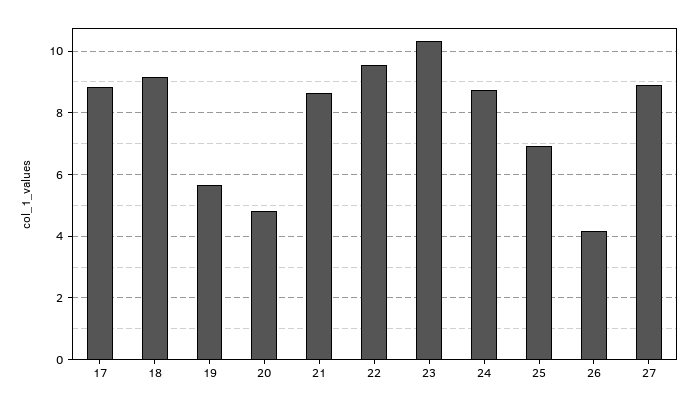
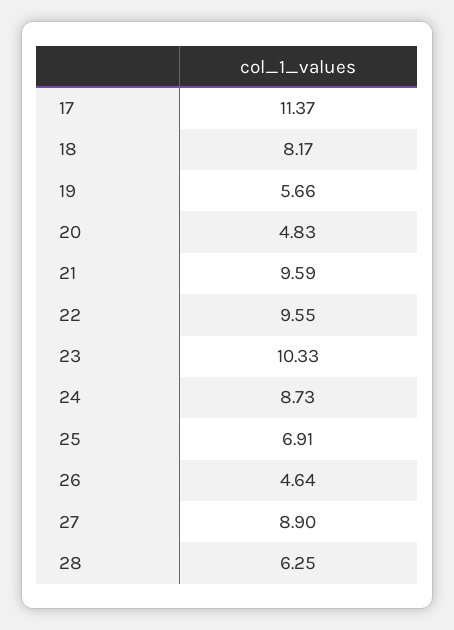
17: 8.8 -> 11.37
18: 9.2 -> 8.17
21: 8.6 -> 9.59
26: 4.2 -> 4.64
28: none -> 6.25

